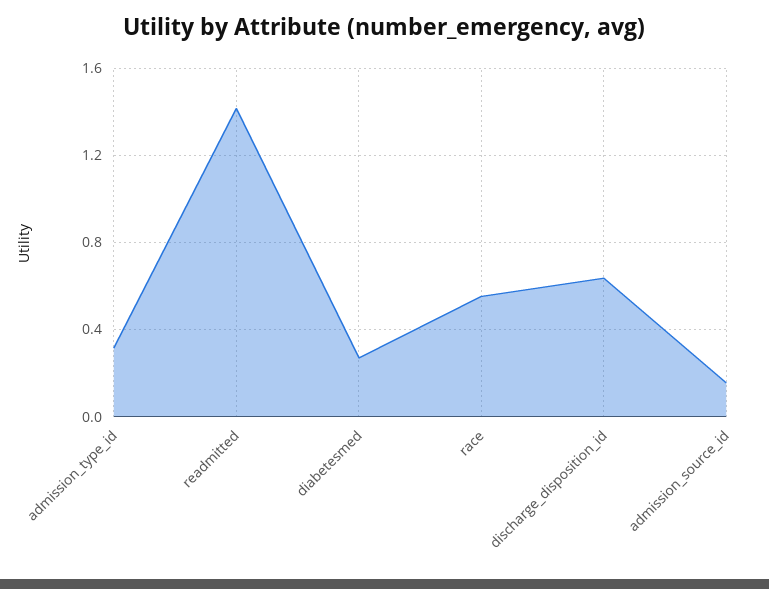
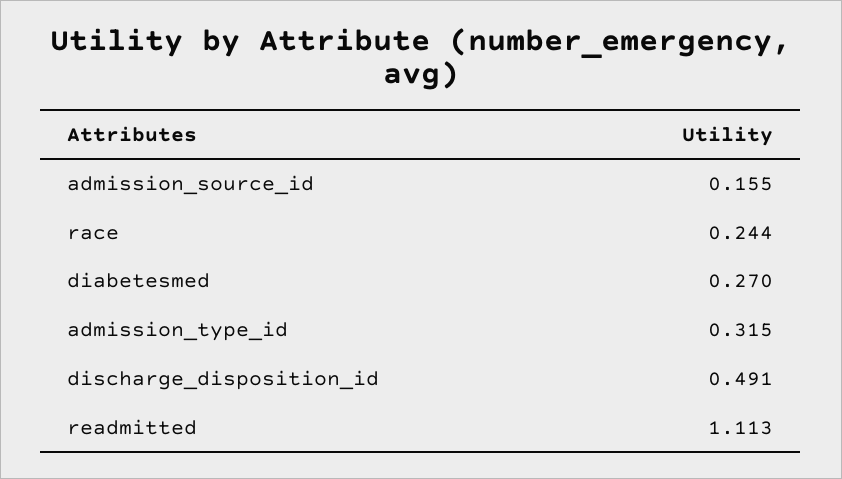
readmitted: 1.4 -> 1.113
race: 0.55 -> 0.244
discharge_disposition_id: 0.65 -> 0.491

